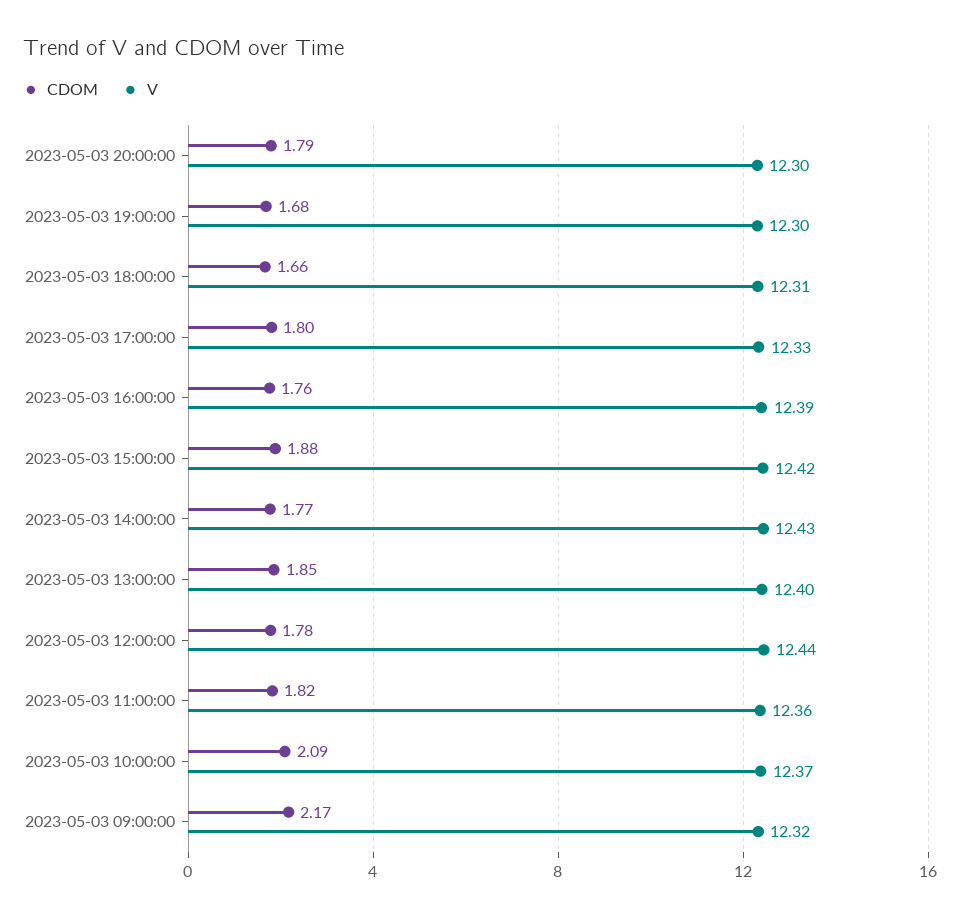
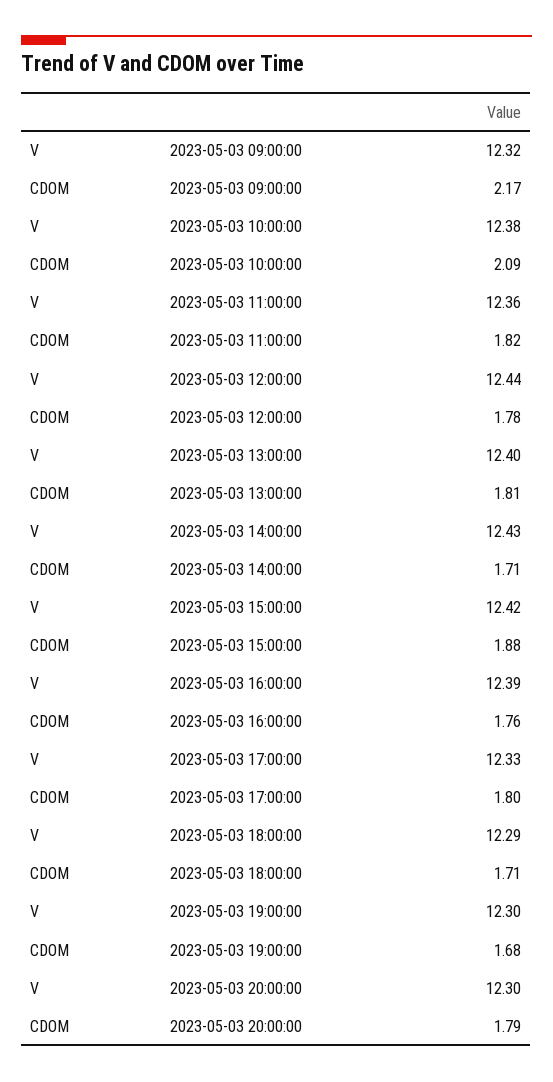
CDOM, 2023-05-03 18:00:00: 1.66 -> 1.71
V, 2023-05-03 18:00:00: 12.31 -> 12.29
CDOM, 2023-05-03 14:00:00: 1.77 -> 1.71
CDOM, 2023-05-03 13:00:00: 1.85 -> 1.81
V, 2023-05-03 10:00:00: 12.37 -> 12.38

